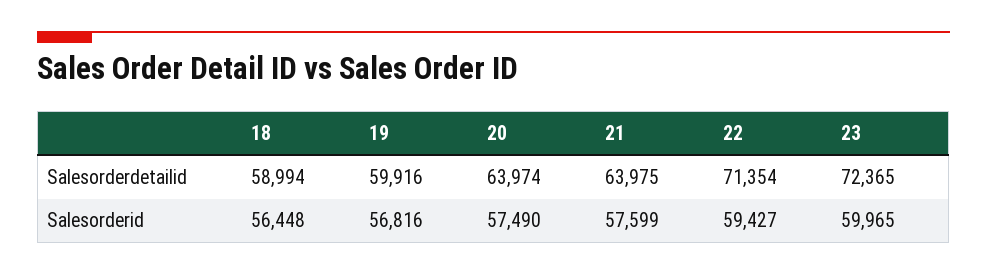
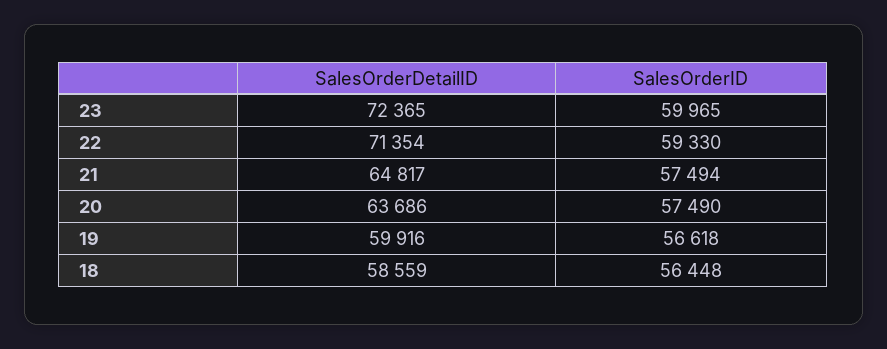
18, Salesorderdetailid: 58994 -> 58559
20, Salesorderdetailid: 63974 -> 63686
21, Salesorderdetailid: 63975 -> 64817
19, Salesorderid: 56816 -> 56618
21, Salesorderid: 57599 -> 57494
22, Salesorderid: 59427 -> 59330

